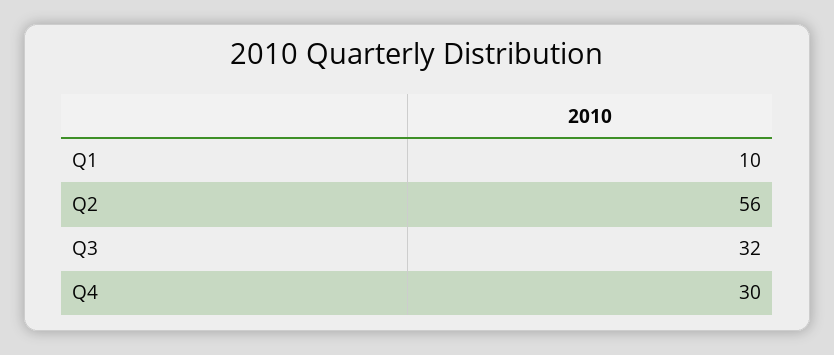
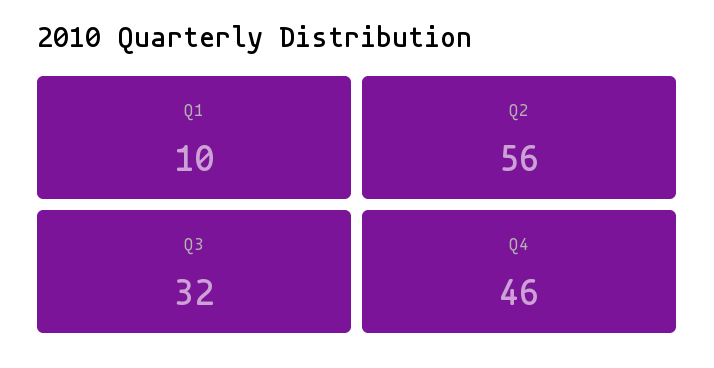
Q4: 30 -> 46

